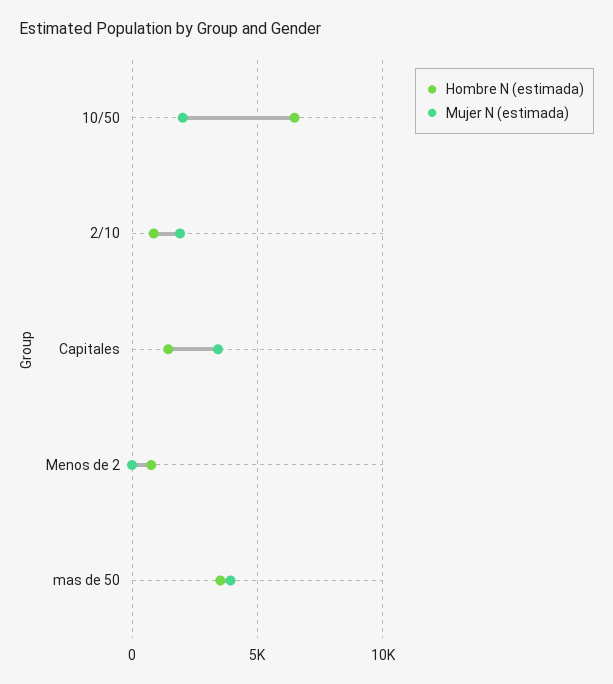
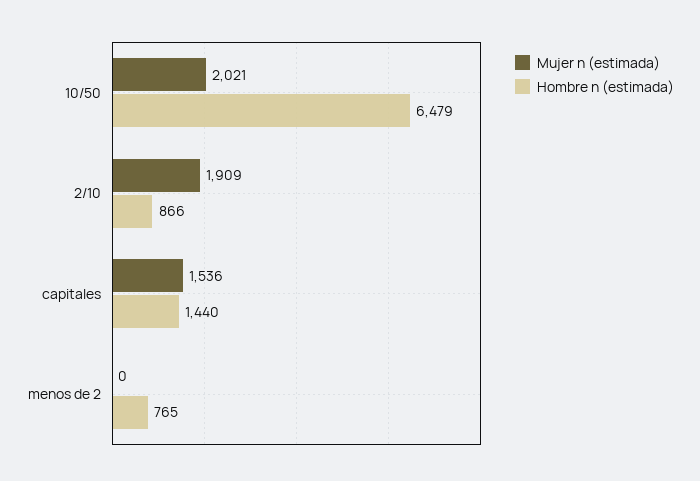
Mujer N (estimada), Capitales: 3500 -> 1536
Hombre N (estimada), mas de 50: 3500 -> none
Mujer N (estimada), mas de 50: 4000 -> none

